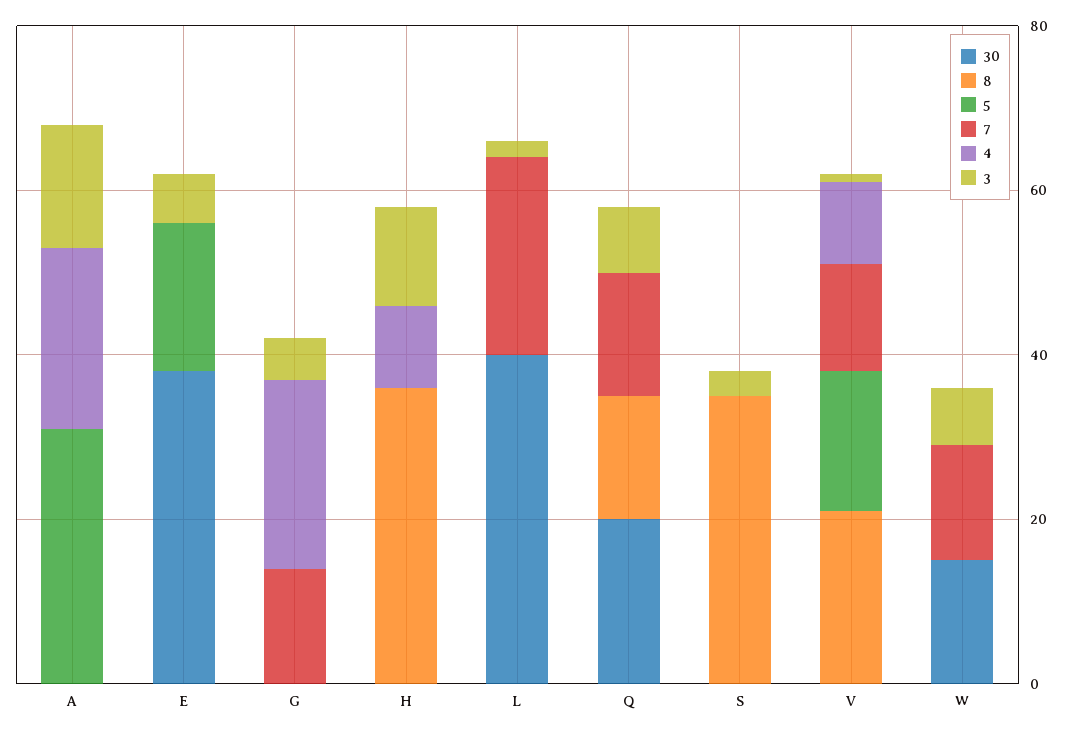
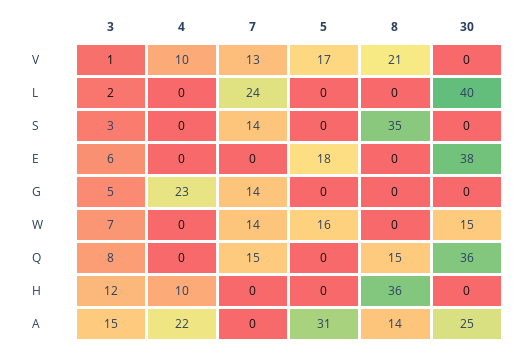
30, A: 0 -> 25
8, A: 0 -> 14
30, Q: 20 -> 36
7, S: 0 -> 14
5, W: 0 -> 16

